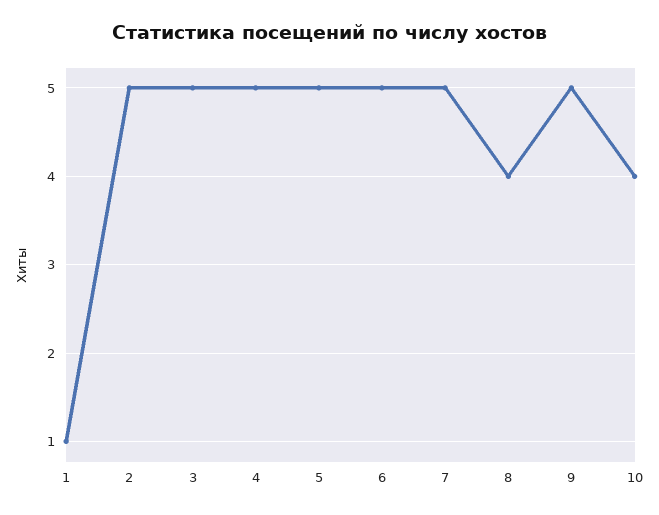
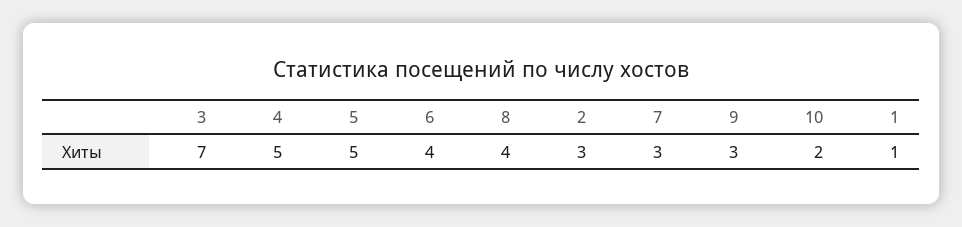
2: 5 -> 3
3: 5 -> 7
6: 5 -> 4
7: 5 -> 3
9: 5 -> 3
10: 4 -> 2

